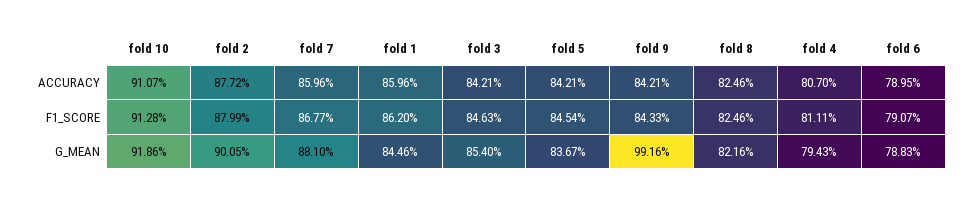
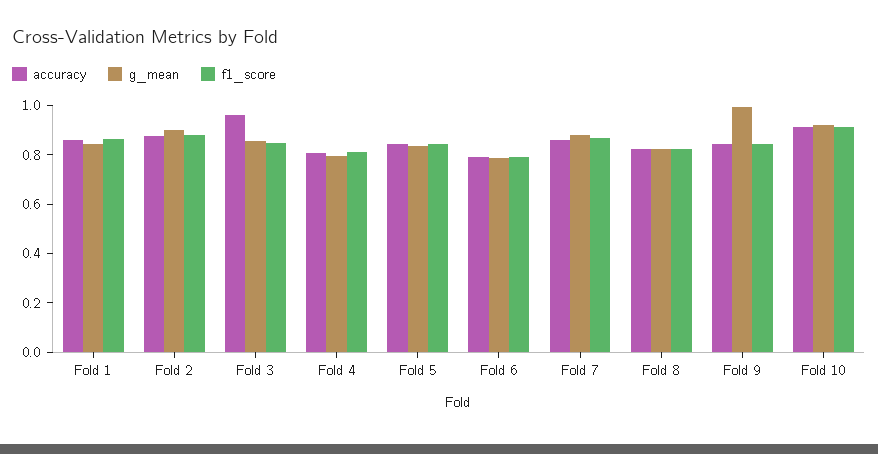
ACCURACY, fold 3: 0.8421 -> 0.95

